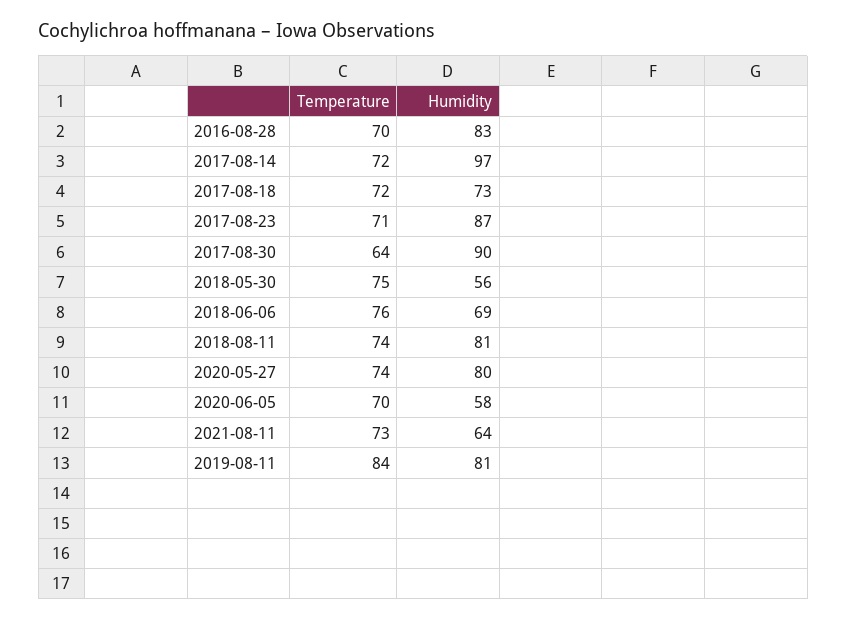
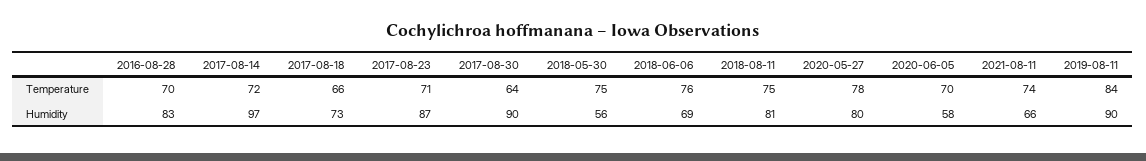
Temperature, 2017-08-18: 72 -> 66
Temperature, 2018-08-11: 74 -> 75
Temperature, 2020-05-27: 74 -> 78
Temperature, 2021-08-11: 73 -> 74
Humidity, 2021-08-11: 64 -> 66
Humidity, 2019-08-11: 81 -> 90

